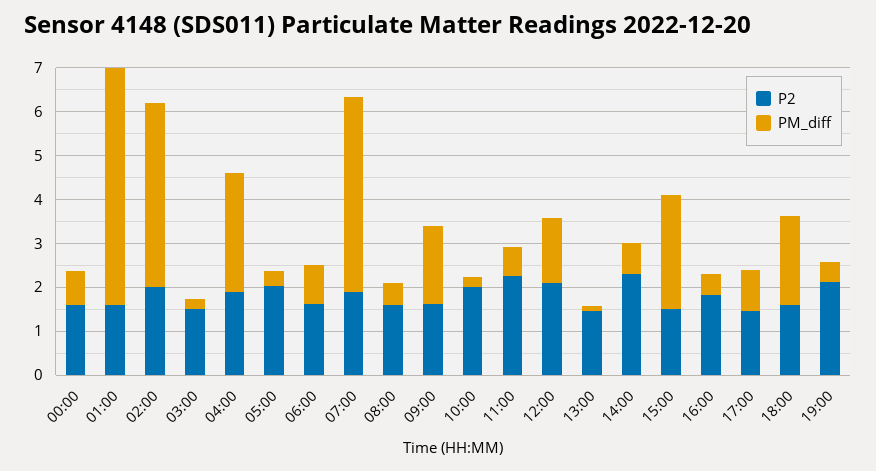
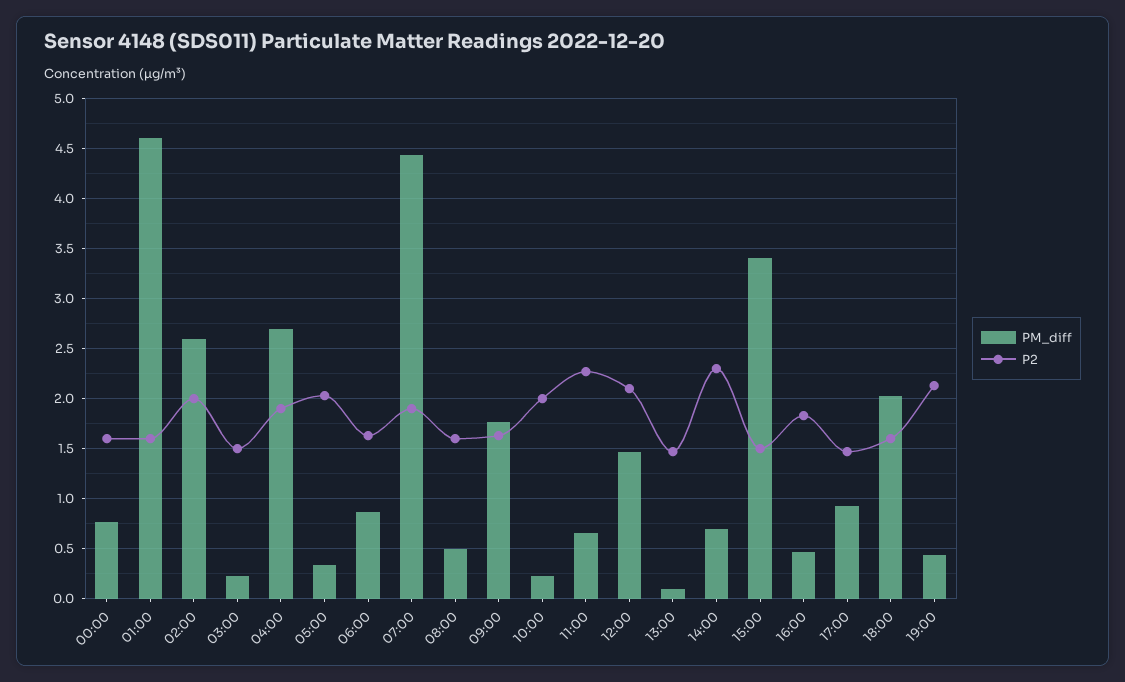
PM_diff, 01:00: 5.4 -> 4.6
PM_diff, 02:00: 4.2 -> 2.6
PM_diff, 15:00: 2.6 -> 3.4

